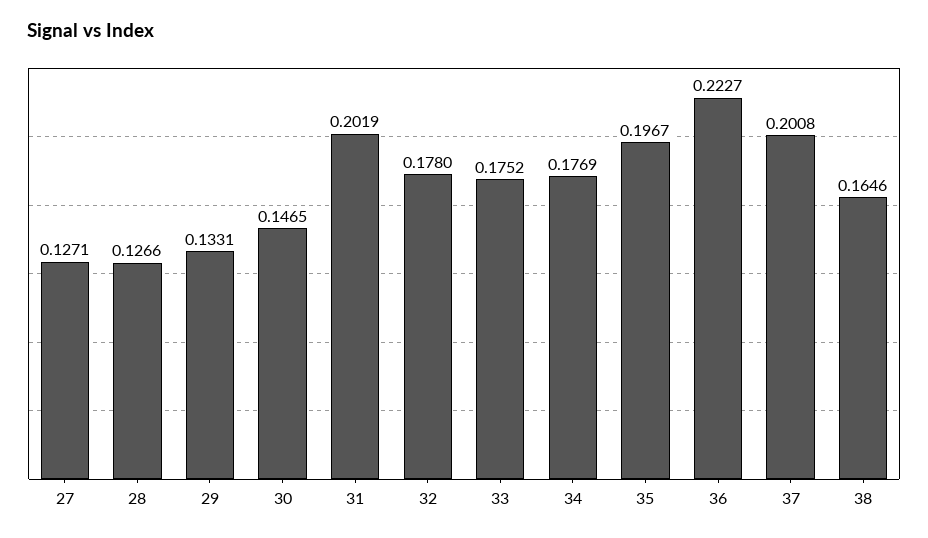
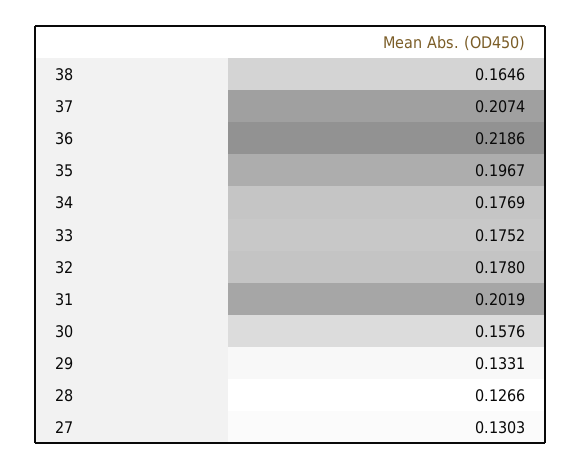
27: 0.1271 -> 0.1303
30: 0.1465 -> 0.1576
36: 0.2227 -> 0.2186
37: 0.2008 -> 0.2074

